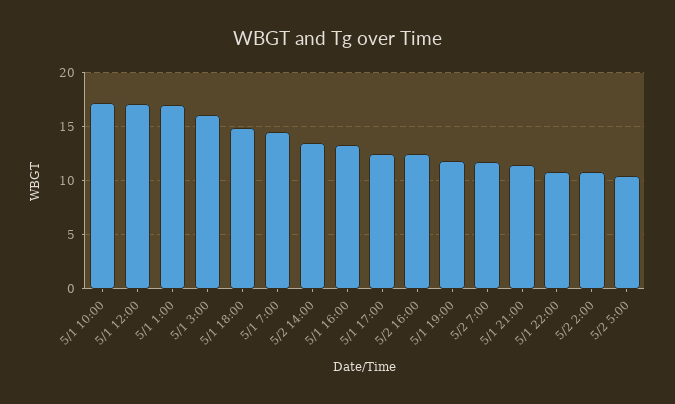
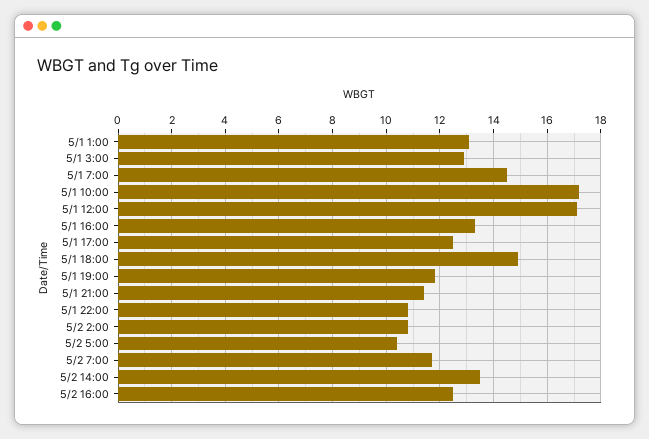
5/1 1:00: 17 -> 13
5/1 3:00: 16 -> 13

